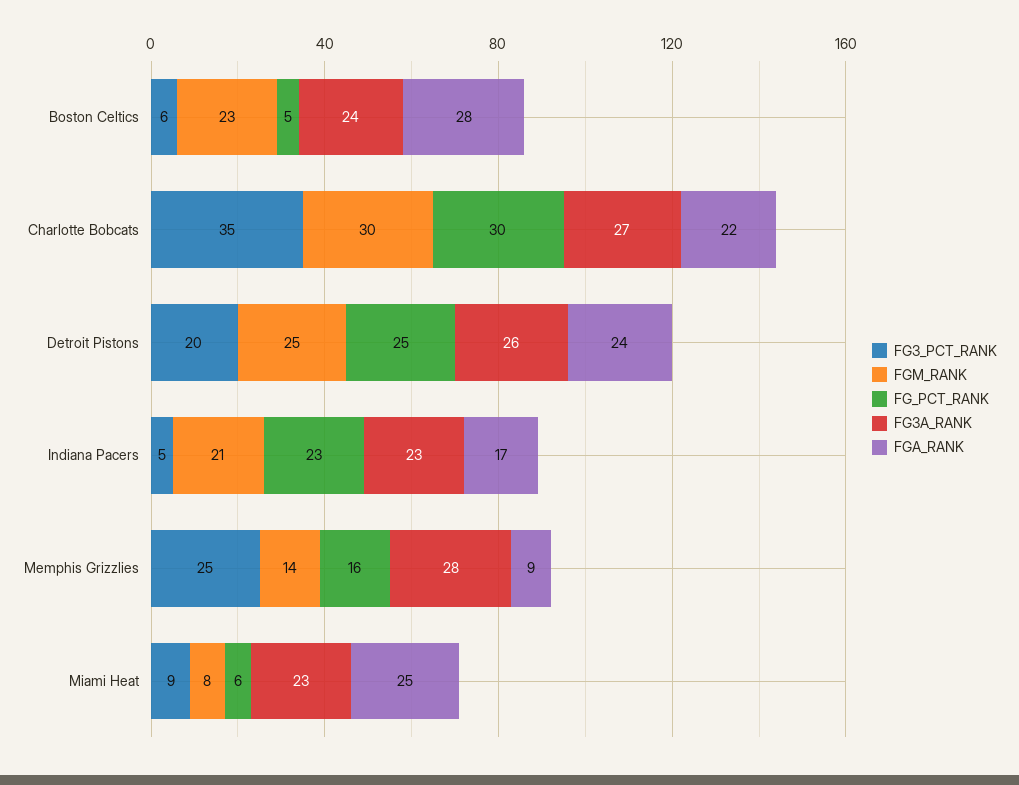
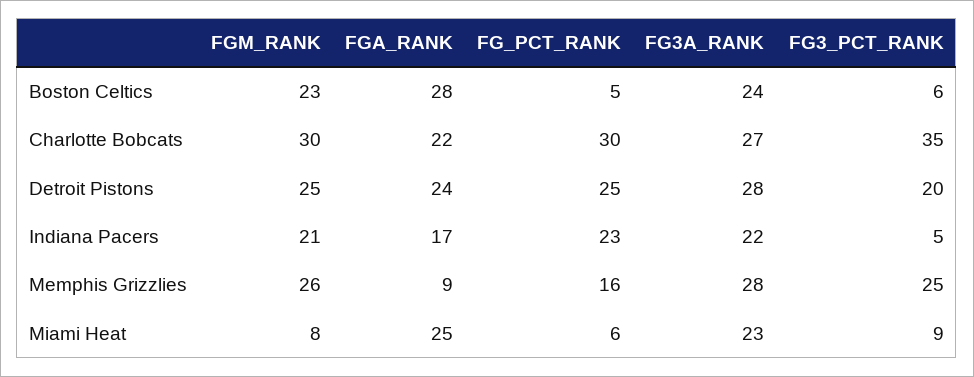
FG3A_RANK, Detroit Pistons: 26 -> 28
FG3A_RANK, Indiana Pacers: 23 -> 22
FGM_RANK, Memphis Grizzlies: 14 -> 26

